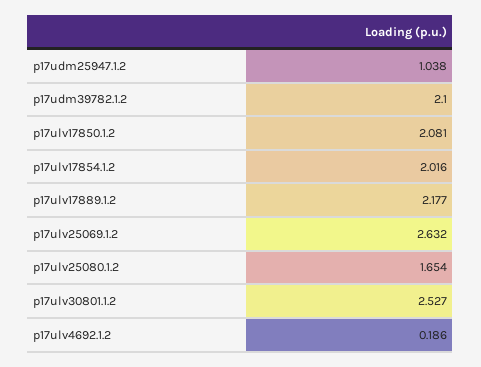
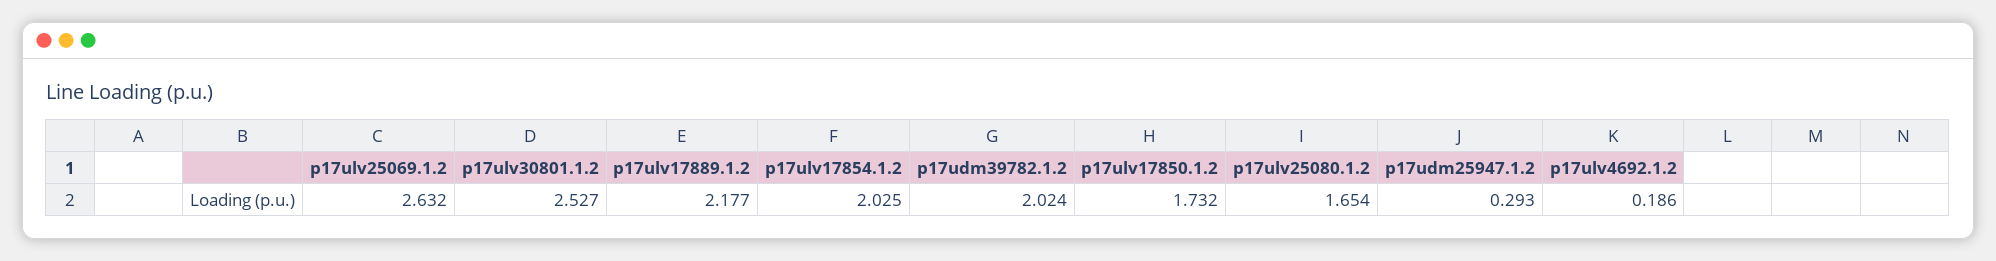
p17udm25947.1.2: 1.038 -> 0.293
p17udm39782.1.2: 2.1 -> 2.024
p17ulv17850.1.2: 2.081 -> 1.732
p17ulv17854.1.2: 2.016 -> 2.025

